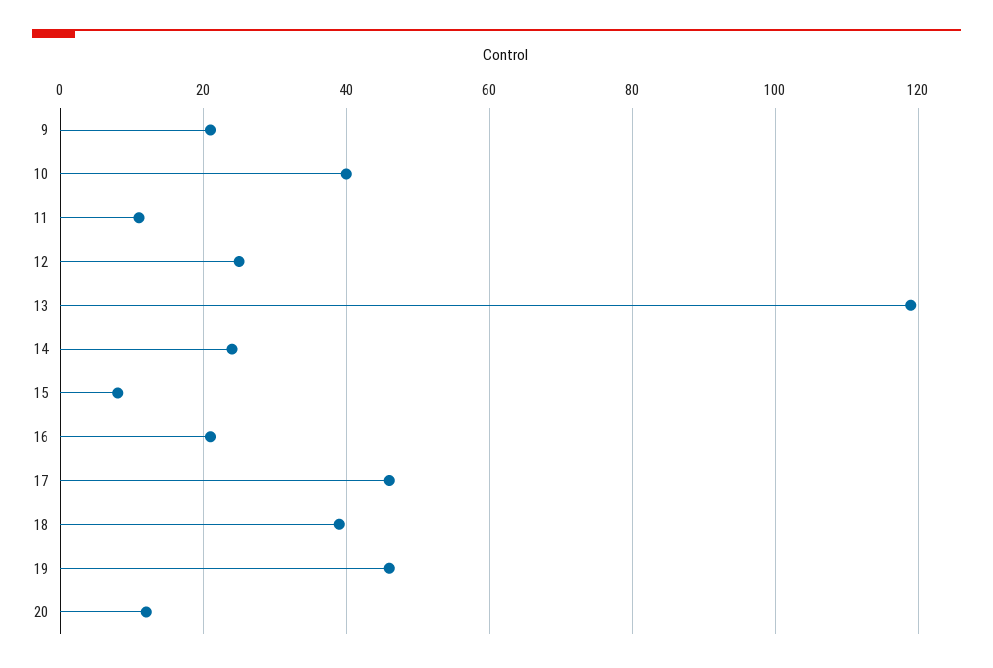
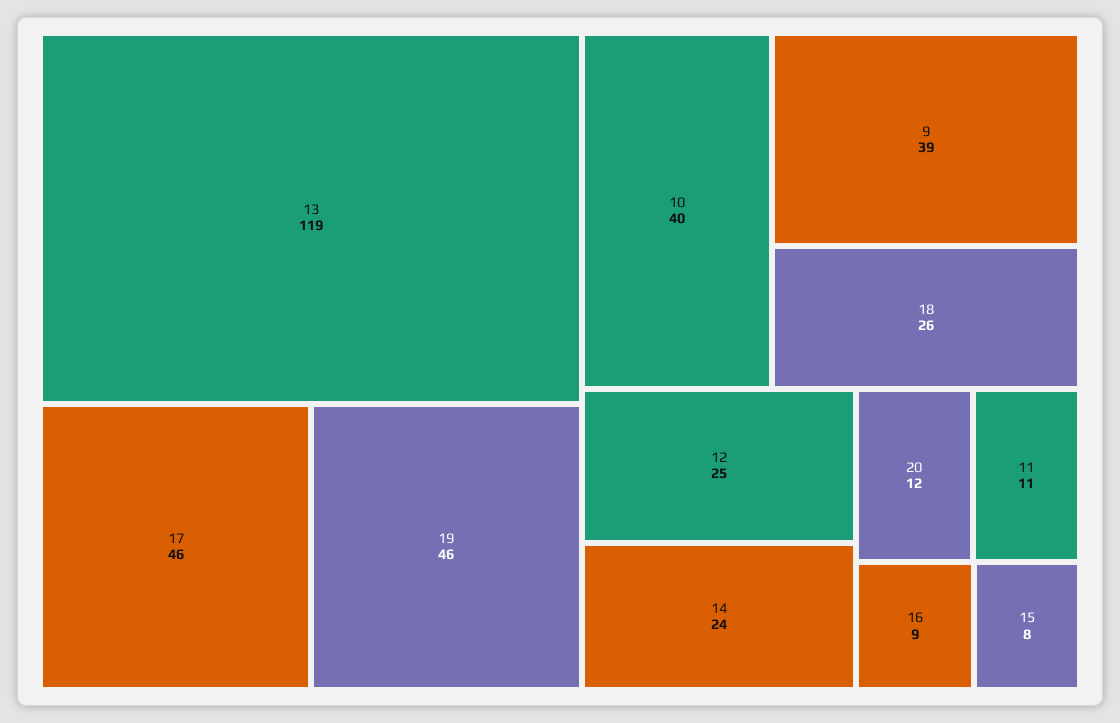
9: 20 -> 39
16: 20 -> 9
18: 40 -> 26

